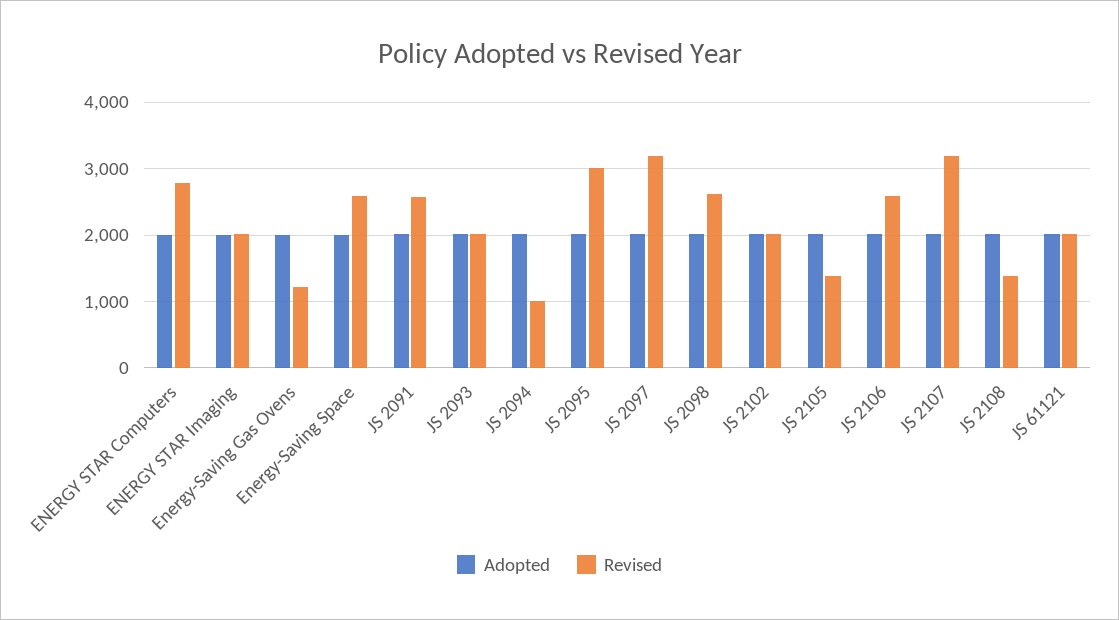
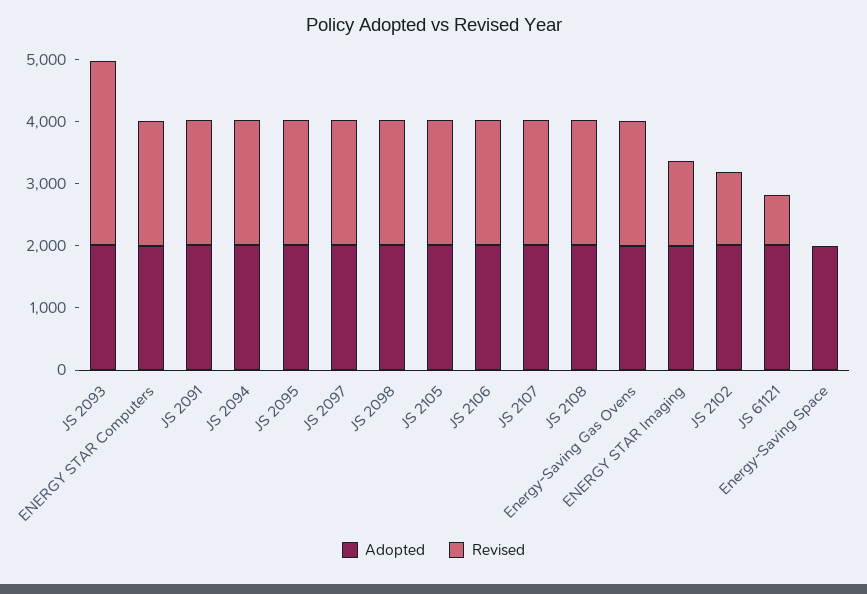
Revised, ENERGY STAR Computers: 2800 -> 2000
Revised, ENERGY STAR Imaging: 2000 -> 1400
Revised, Energy-Saving Gas Ovens: 1200 -> 2000
Revised, Energy-Saving Space: 2600 -> 0
Revised, JS 2091: 2600 -> 2000
Revised, JS 2093: 2000 -> 3000
Revised, JS 2094: 1000 -> 2000
Revised, JS 2095: 3000 -> 2000
Revised, JS 2097: 3200 -> 2000
Revised, JS 2098: 2600 -> 2000
Revised, JS 2102: 2000 -> 1200
Revised, JS 2105: 1400 -> 2000
Revised, JS 2106: 2600 -> 2000
Revised, JS 2107: 3200 -> 2000
Revised, JS 2108: 1400 -> 2000
Revised, JS 61121: 2000 -> 800

